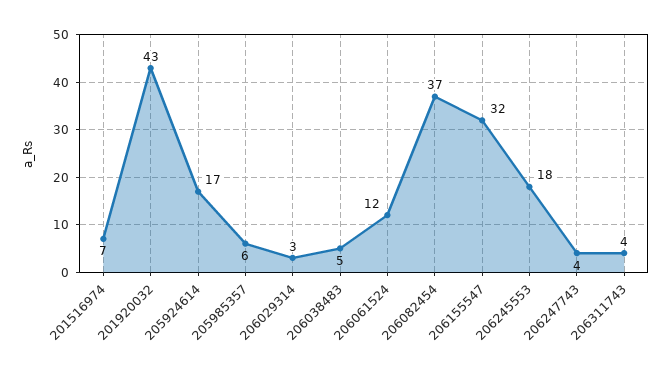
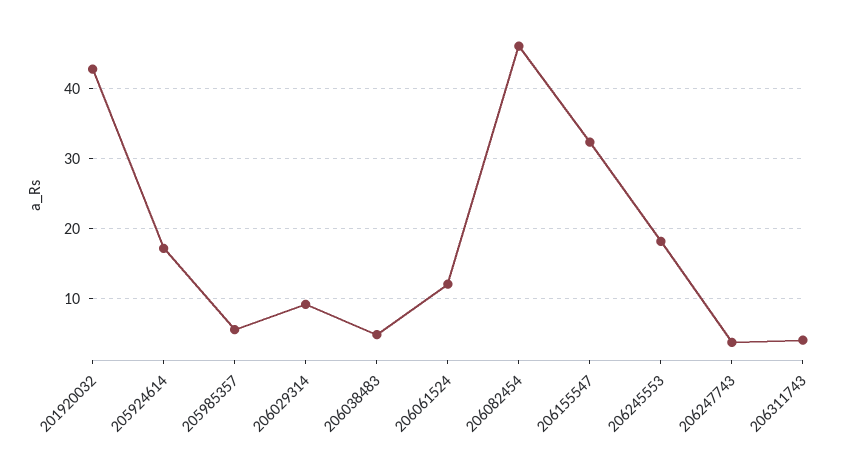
201516974: 7 -> none
206029314: 3 -> 9
206082454: 37 -> 46

